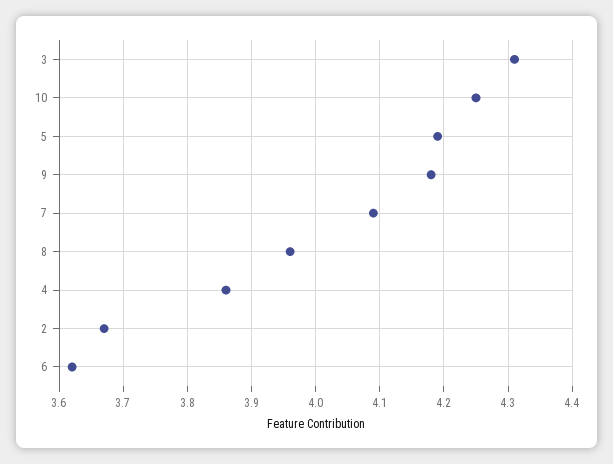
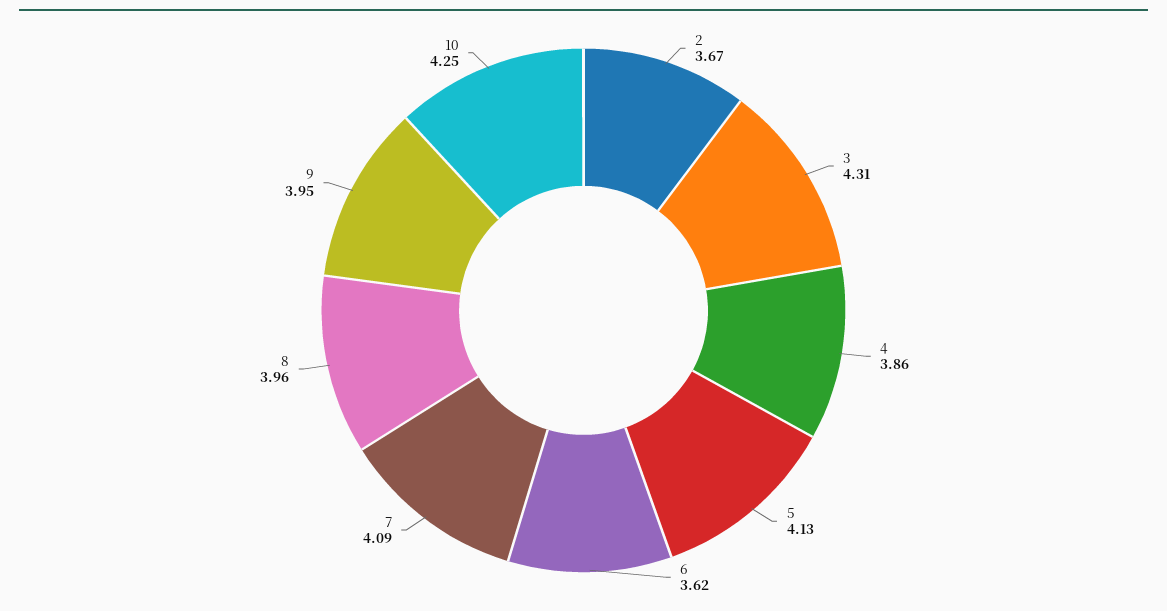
5: 4.19 -> 4.13
9: 4.18 -> 3.95

